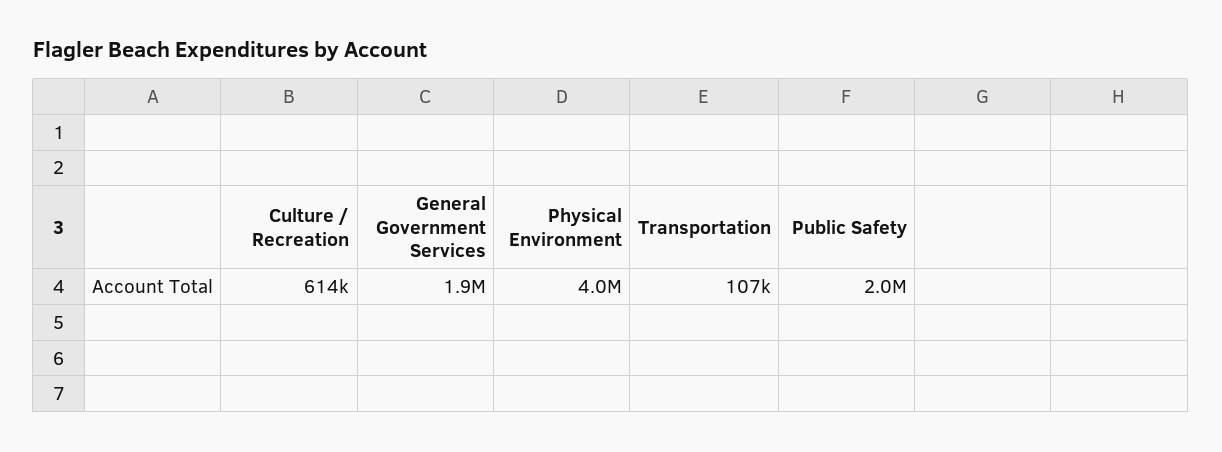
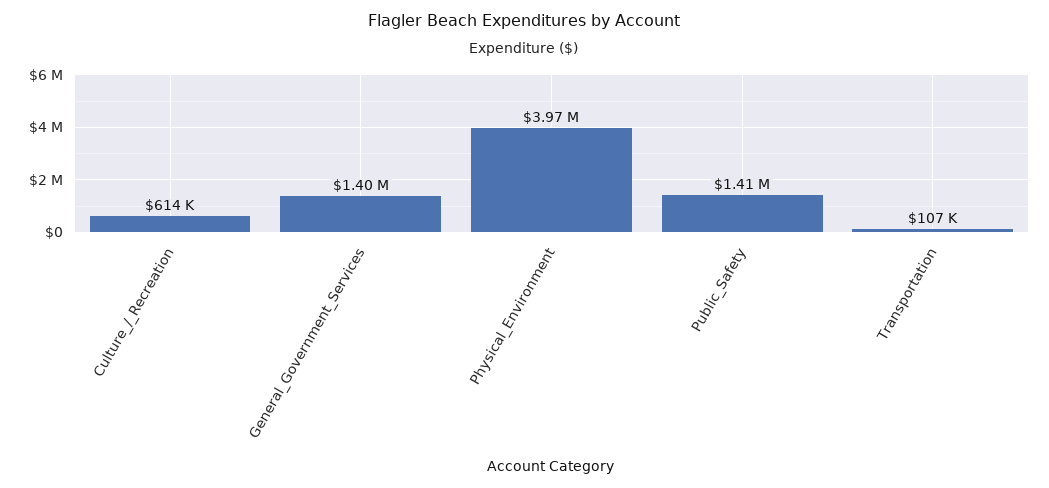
General Government Services: 1900000 -> 1400000
Public Safety: 2000000 -> 1410000

